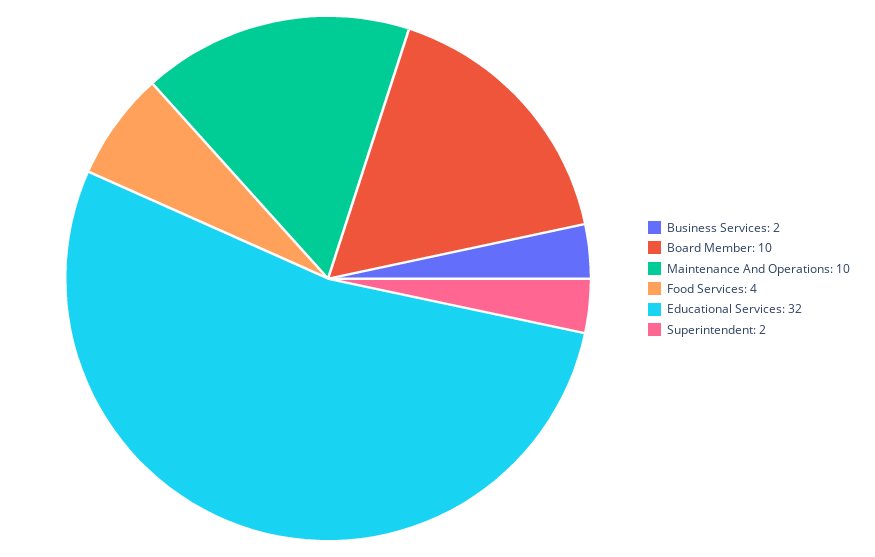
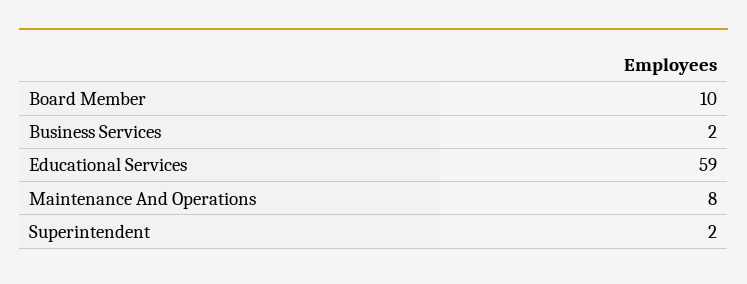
Maintenance And Operations: 10 -> 8
Food Services: 4 -> none
Educational Services: 32 -> 59

